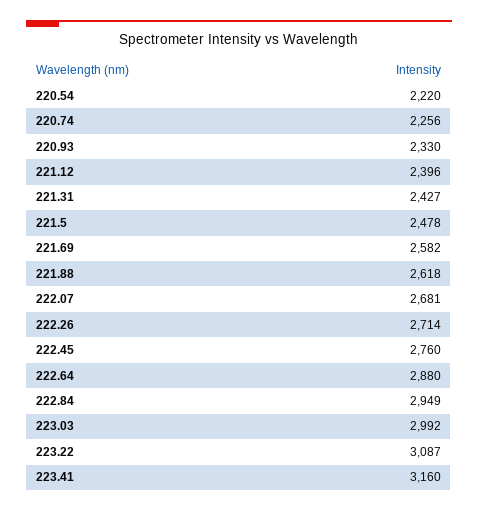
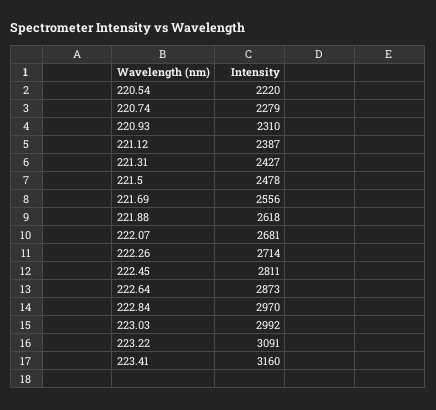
220.74: 2256 -> 2279
220.93: 2330 -> 2310
221.12: 2396 -> 2387
221.69: 2582 -> 2556
222.45: 2760 -> 2811
222.64: 2880 -> 2873
222.84: 2949 -> 2970
223.22: 3087 -> 3091

